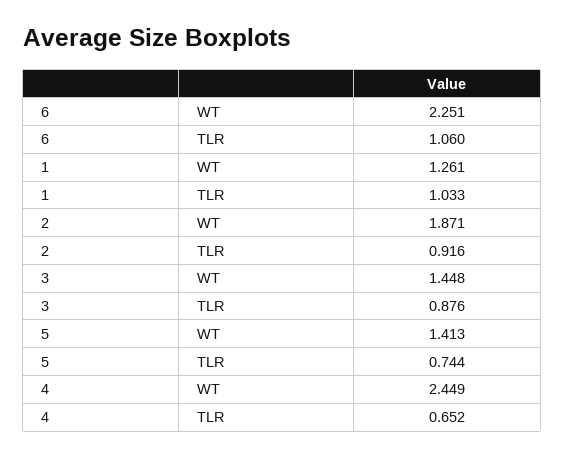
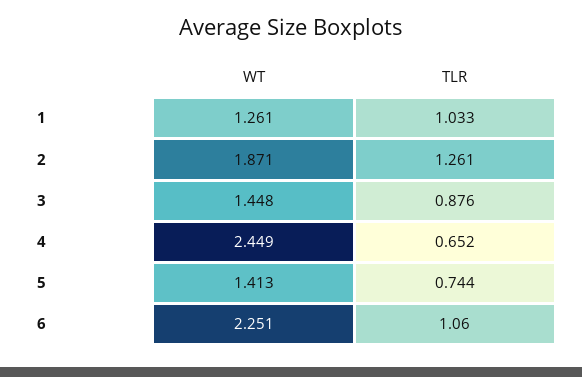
2, TLR: 0.916 -> 1.261

